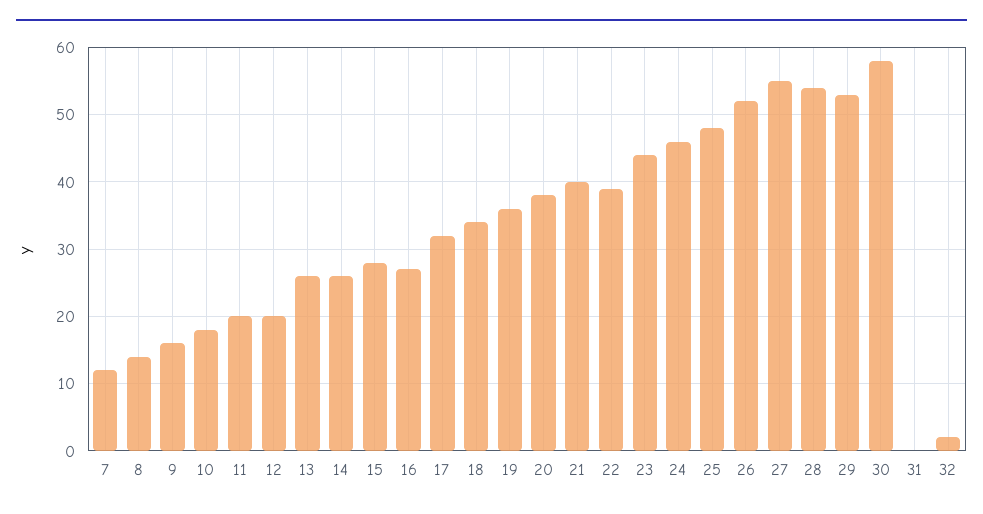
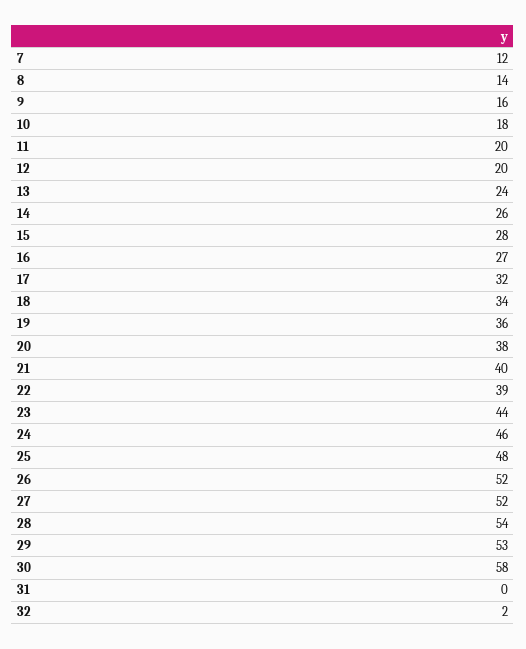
13: 26 -> 24
27: 55 -> 52

